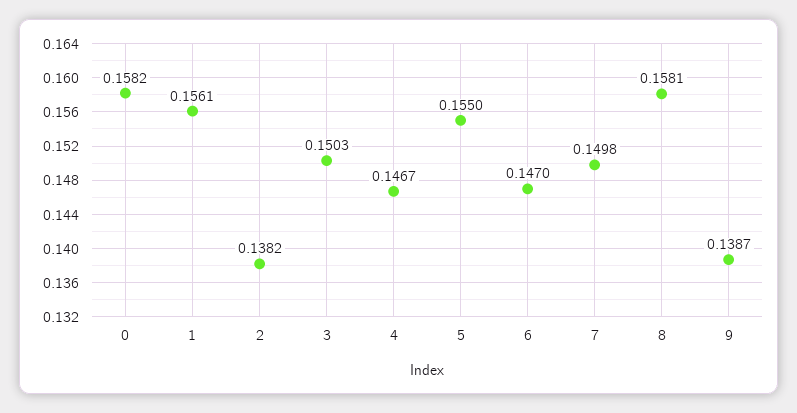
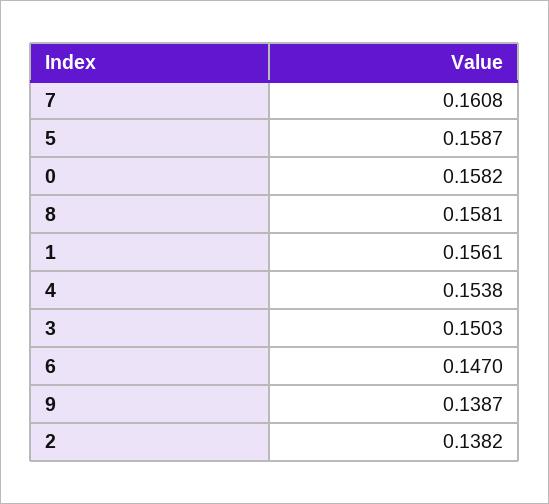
4: 0.1467 -> 0.1538
5: 0.155 -> 0.1587
7: 0.1498 -> 0.1608

